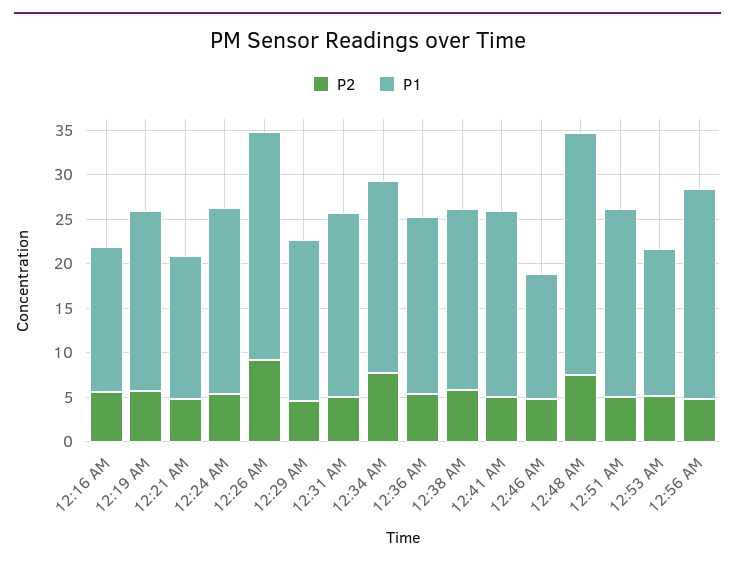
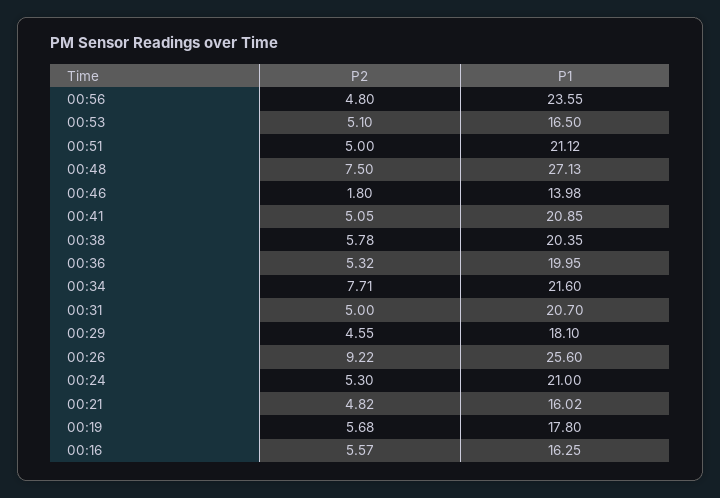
P1, 12:19 AM: 20 -> 17.8
P2, 12:46 AM: 5 -> 1.8

